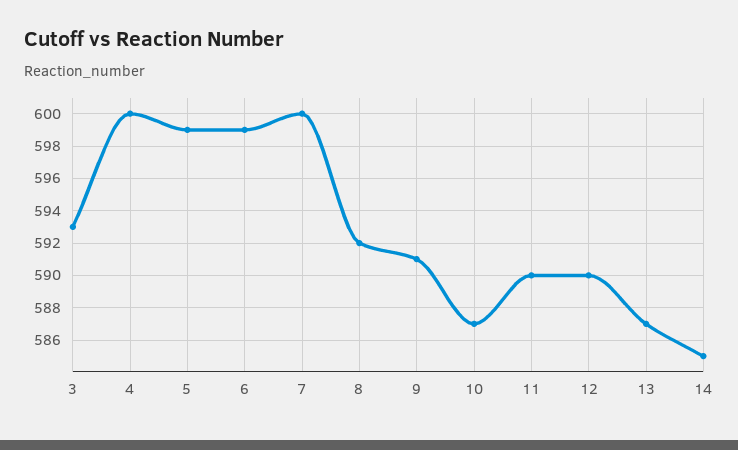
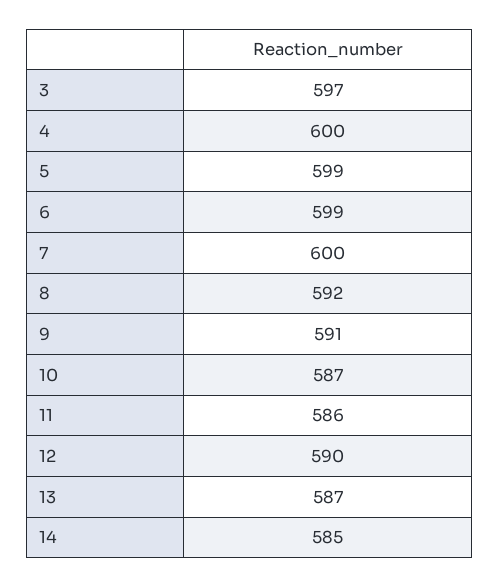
3: 593 -> 597
11: 590 -> 586

